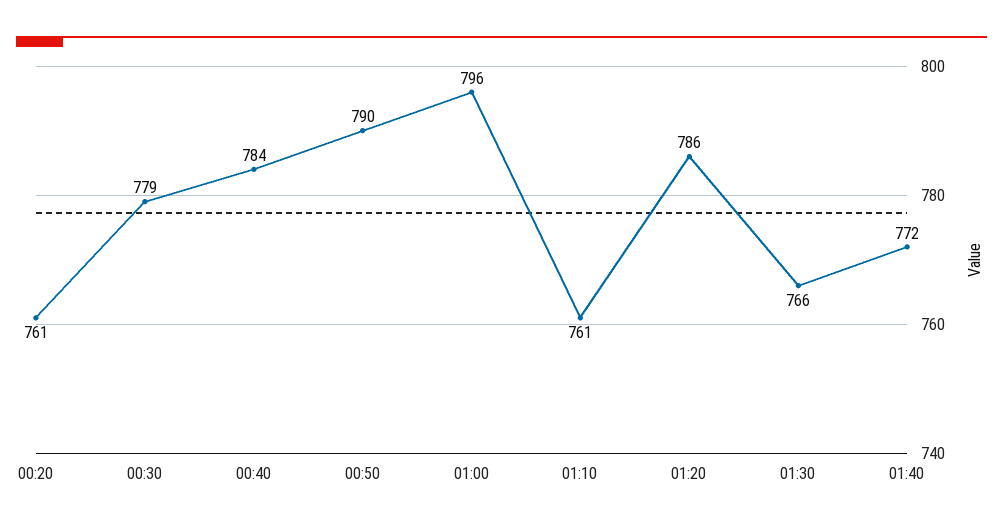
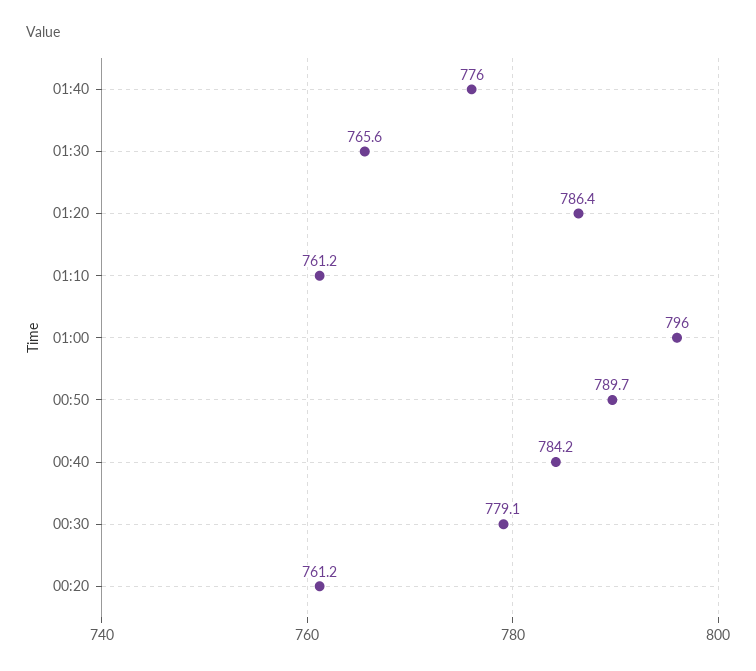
01:40: 772 -> 776

